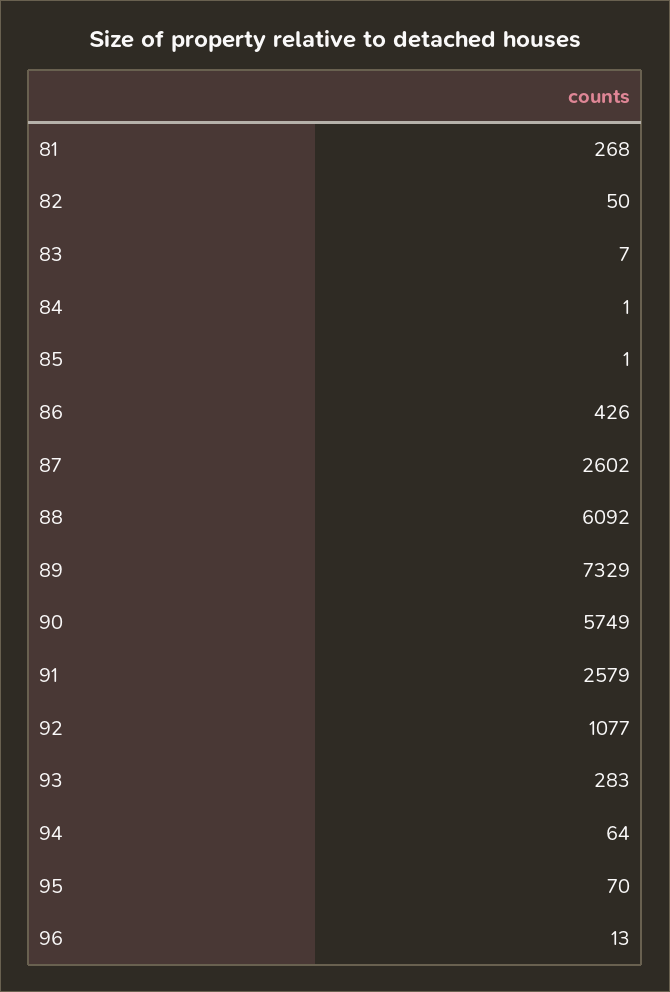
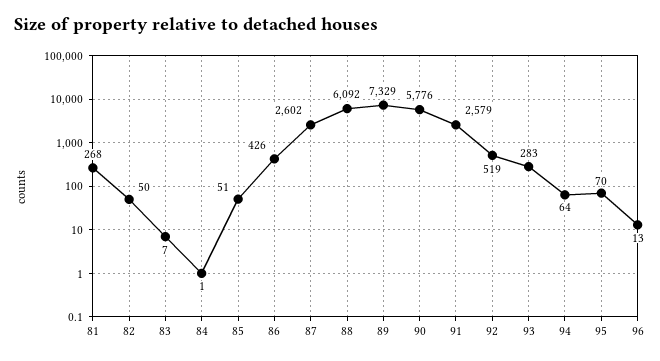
85: 1 -> 51
90: 5749 -> 5776
92: 1077 -> 519

